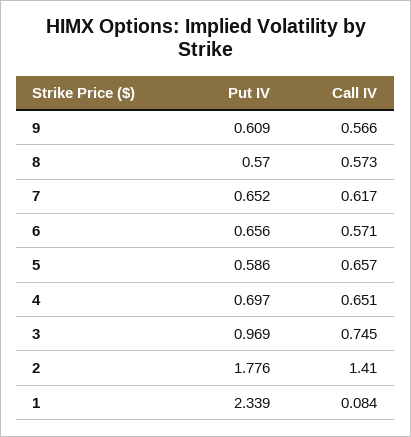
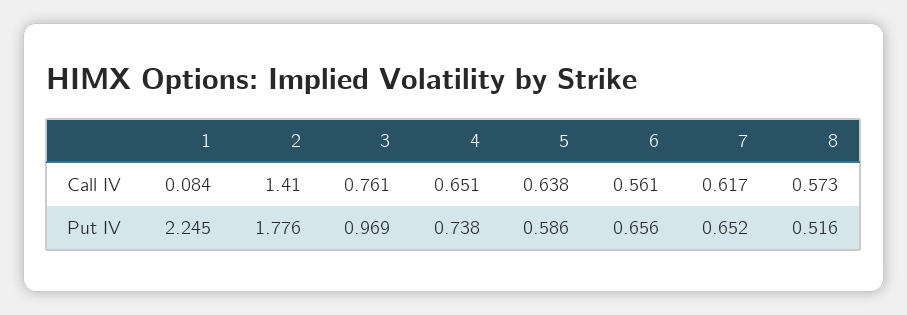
Put IV, 9: 0.609 -> none
Call IV, 9: 0.566 -> none
Put IV, 8: 0.57 -> 0.516
Call IV, 6: 0.571 -> 0.561
Call IV, 5: 0.657 -> 0.638
Put IV, 4: 0.697 -> 0.738
Call IV, 3: 0.745 -> 0.761
Put IV, 1: 2.339 -> 2.245

